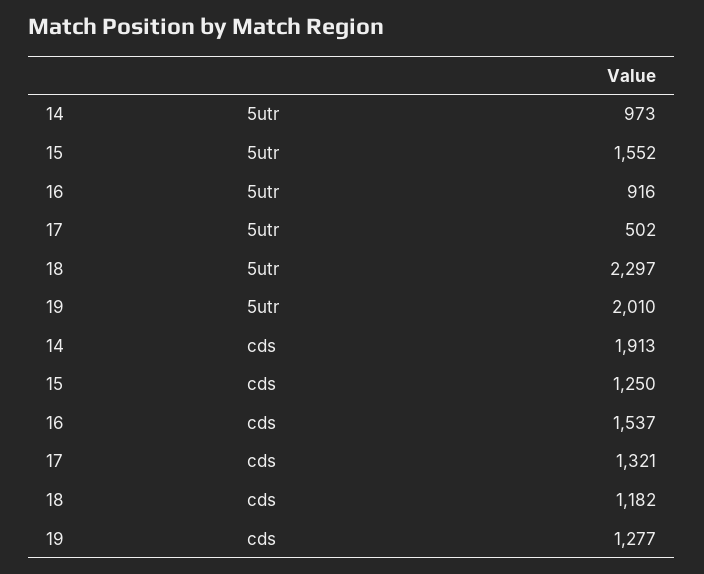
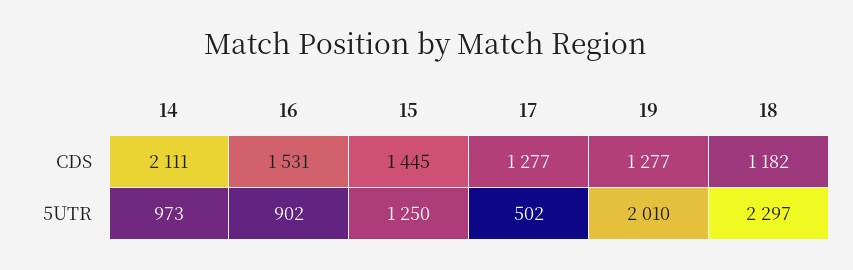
15, 5utr: 1552 -> 1250
16, 5utr: 916 -> 902
14, cds: 1913 -> 2111
15, cds: 1250 -> 1445
16, cds: 1537 -> 1531
17, cds: 1321 -> 1277

